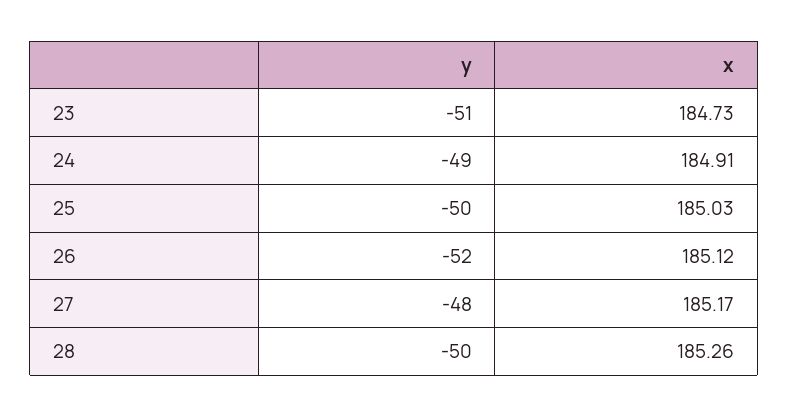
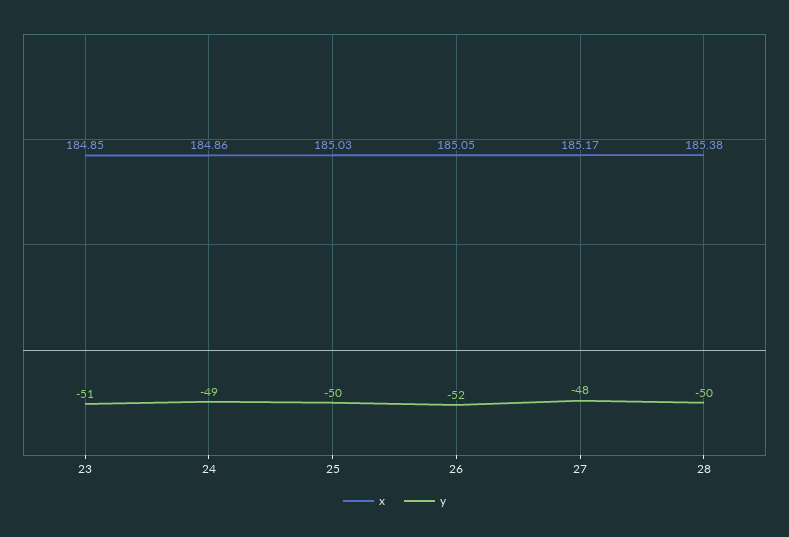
x, 23: 184.73 -> 184.85
x, 24: 184.91 -> 184.86
x, 26: 185.12 -> 185.05
x, 28: 185.26 -> 185.38

